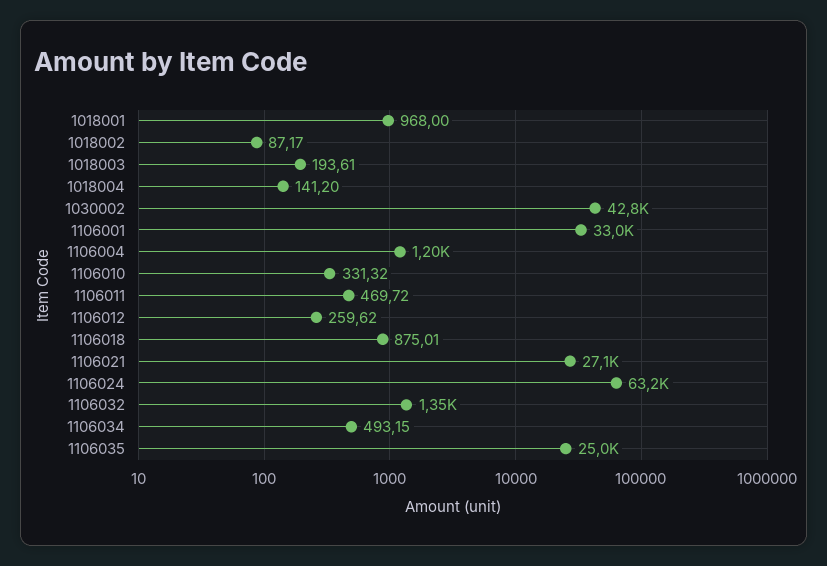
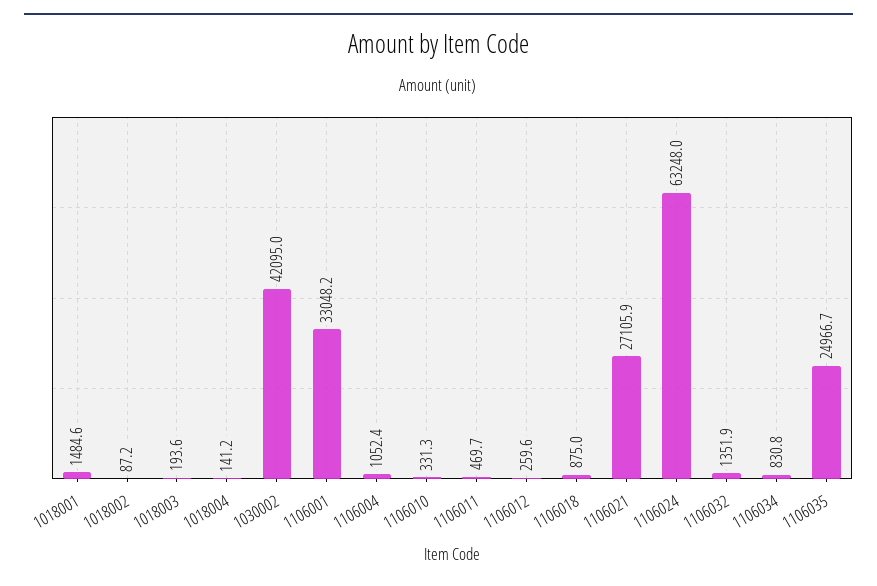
1018001: 968 -> 1484.6
1030002: 42800 -> 42095
1106004: 1200 -> 1052.4
1106034: 493.15 -> 830.8

